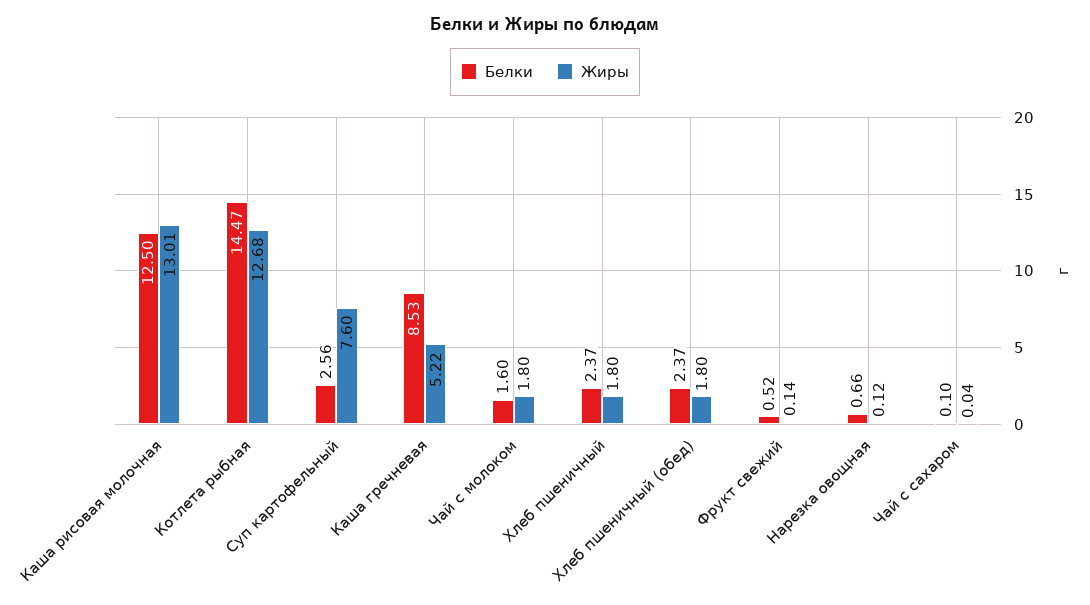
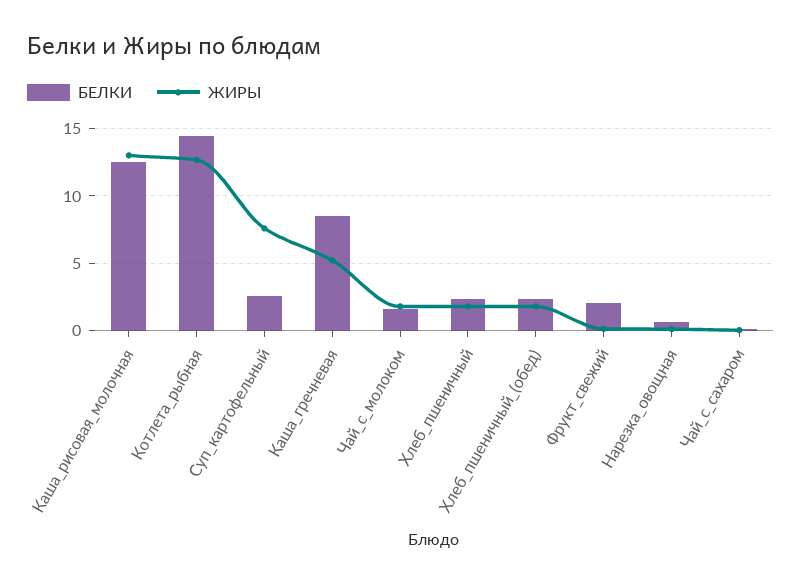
Белки, Фрукт свежий: 0.52 -> 2

